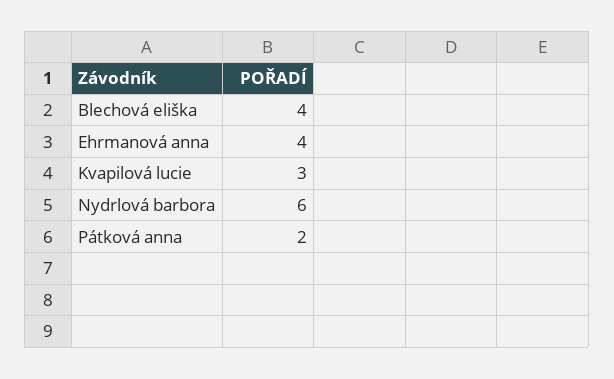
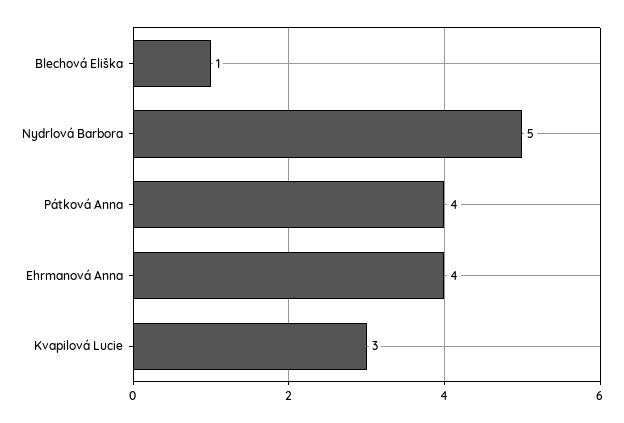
Blechová eliška: 4 -> 1
Nydrlová barbora: 6 -> 5
Pátková anna: 2 -> 4

